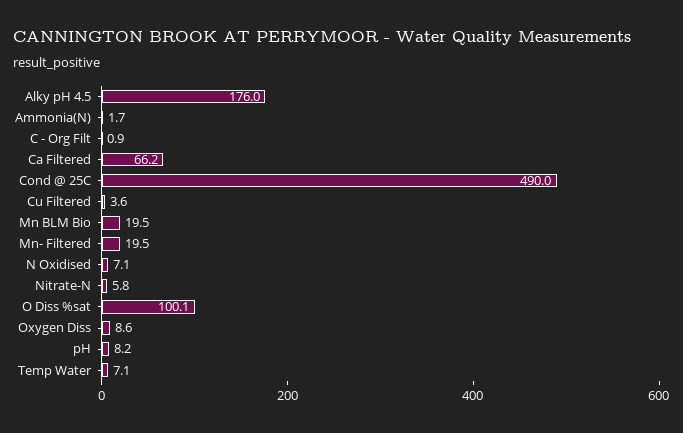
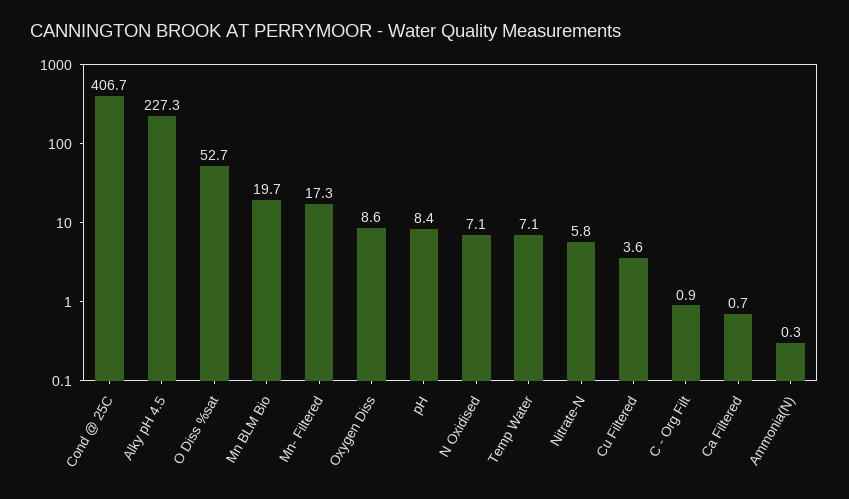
Alky pH 4.5: 176 -> 227.3
Ammonia(N): 1.7 -> 0.3
Ca Filtered: 66.2 -> 0.7
Cond @ 25C: 490 -> 406.7
Mn BLM Bio: 19.5 -> 19.7
Mn- Filtered: 19.5 -> 17.3
O Diss %sat: 100.1 -> 52.7
pH: 8.2 -> 8.4

